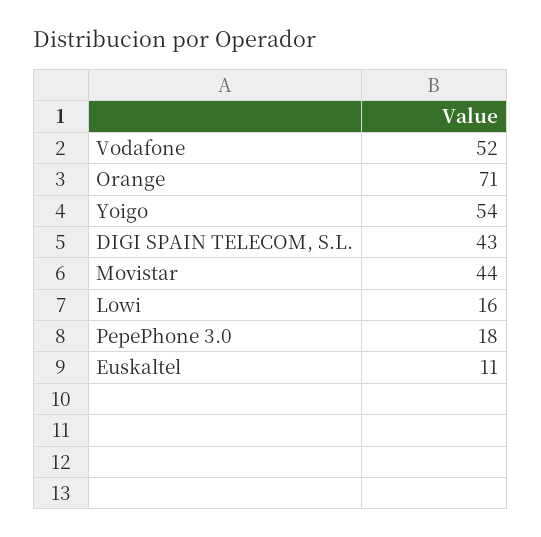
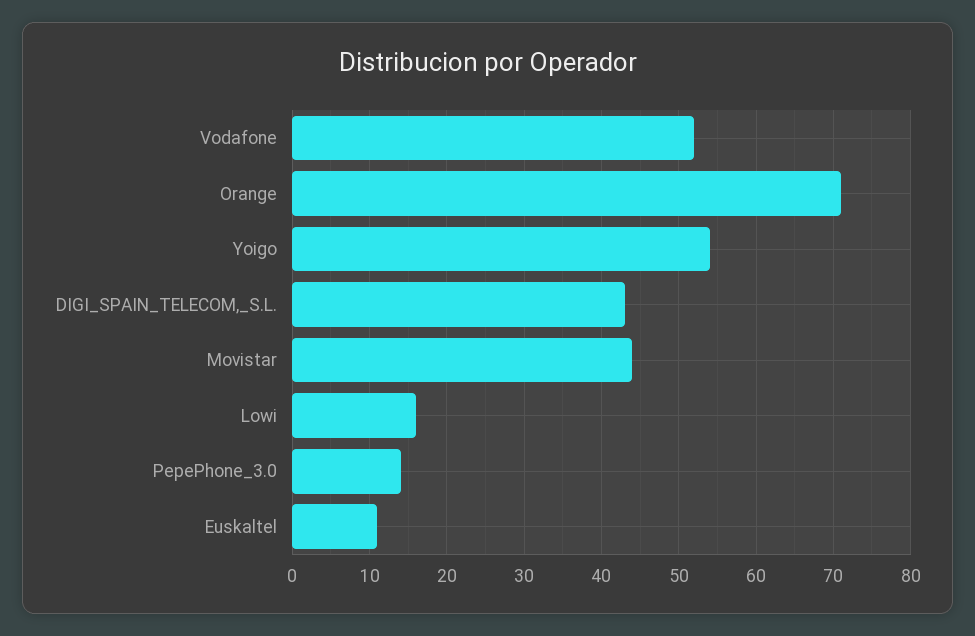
PepePhone 3.0: 18 -> 14

